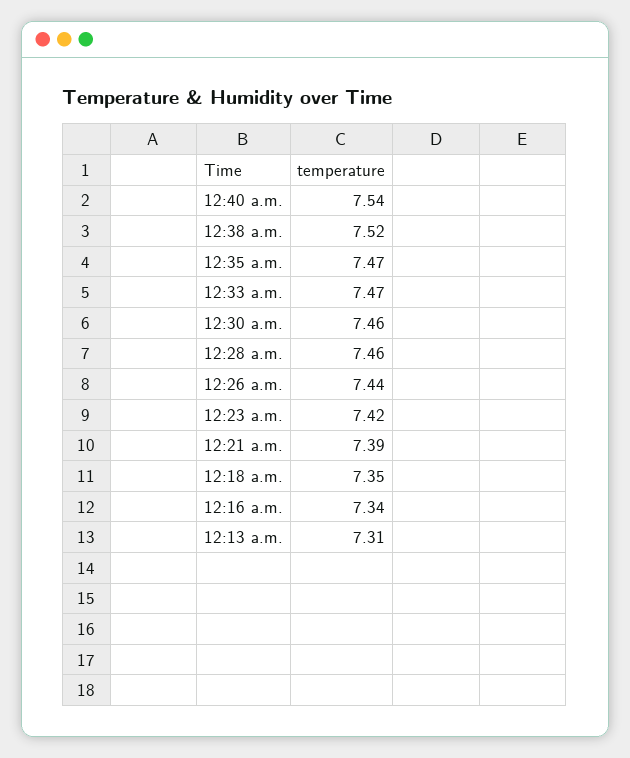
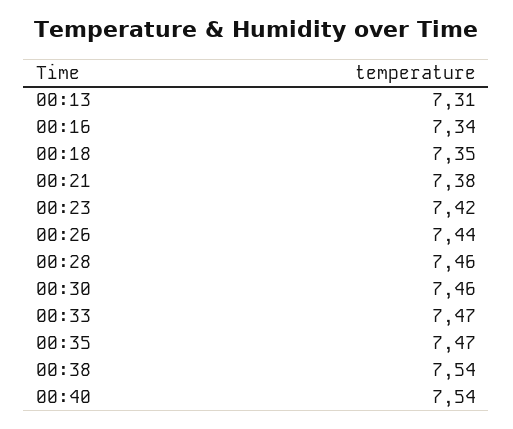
12:38 a.m.: 7.52 -> 7.54
12:21 a.m.: 7.39 -> 7.38

